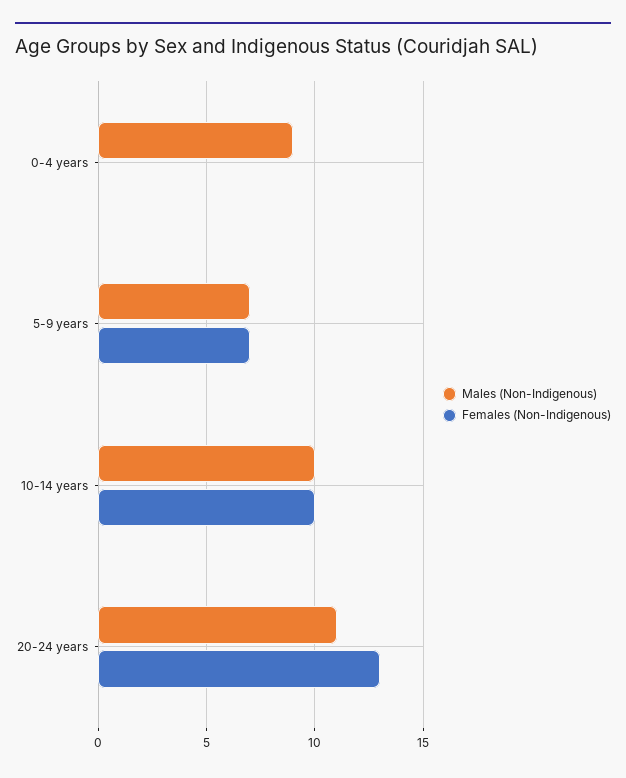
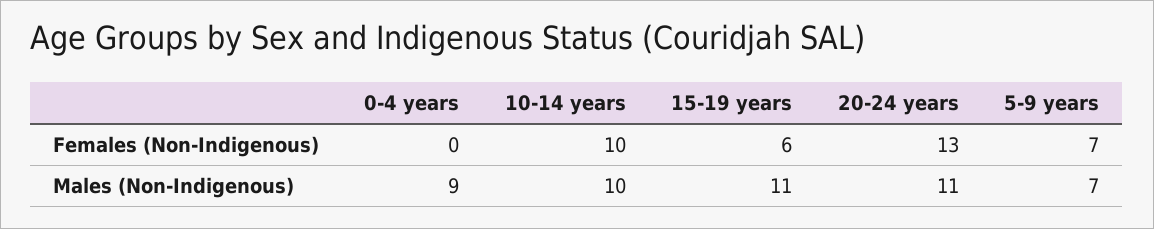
Females (Non-Indigenous), 15-19 years: none -> 6
Males (Non-Indigenous), 15-19 years: none -> 11

